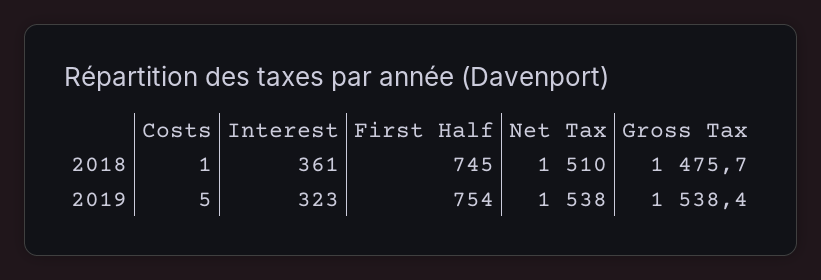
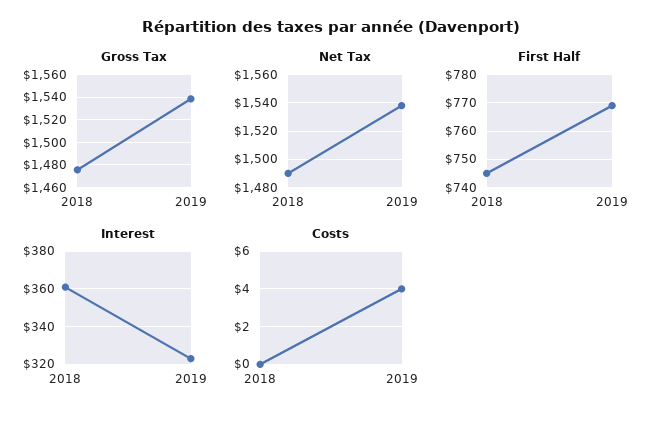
Costs, 2018: 1 -> 0
Net Tax, 2018: 1510 -> 1490
Costs, 2019: 5 -> 4
First Half, 2019: 754 -> 770

